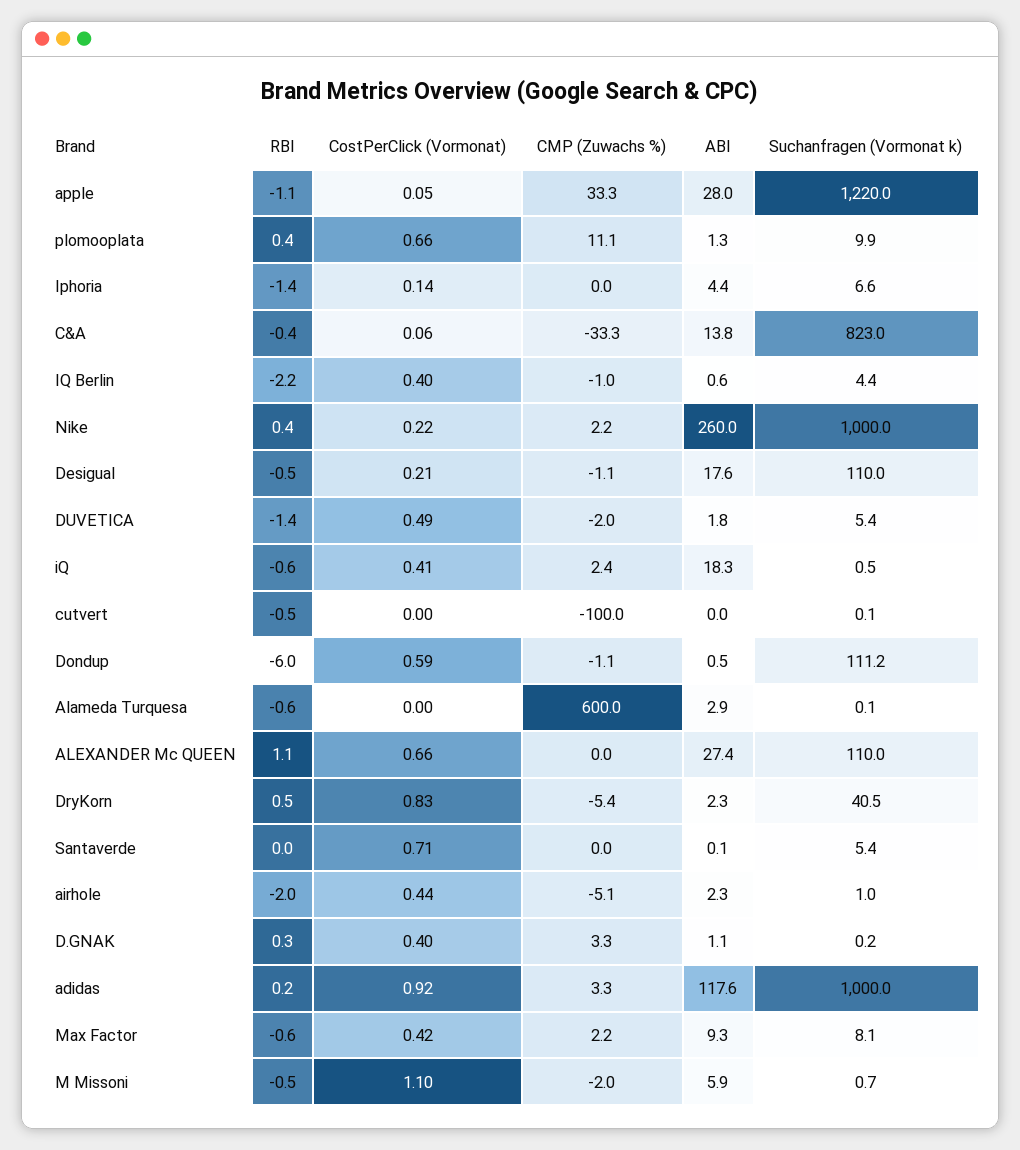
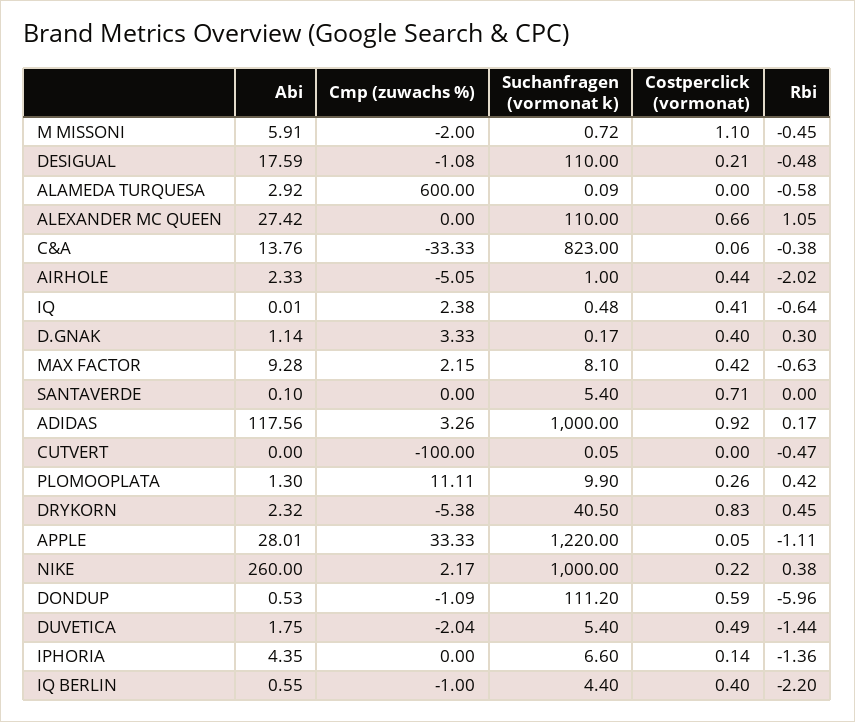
CostPerClick (Vormonat), plomooplata: 0.66 -> 0.26
ABI, iQ: 18.3 -> 0.01

